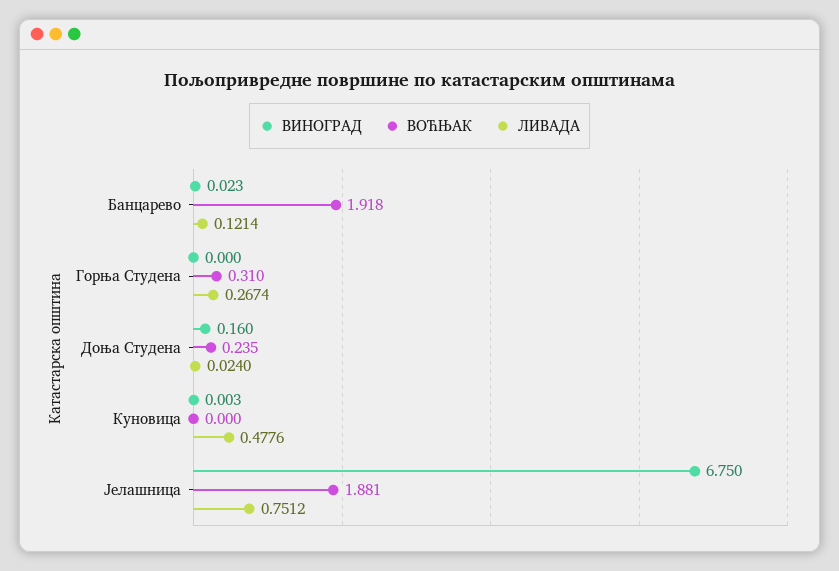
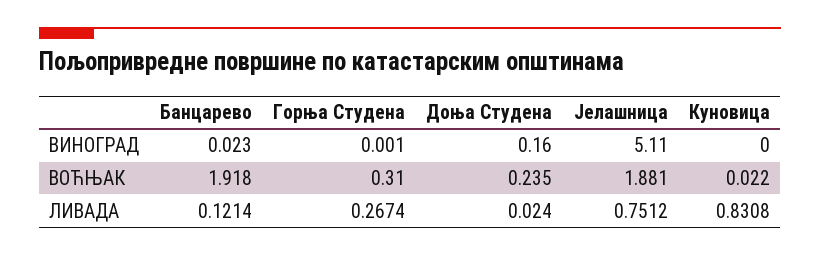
ВИНОГРАД, Горња Студена: 0 -> 0.001
ВИНОГРАД, Куновица: 0.003 -> 0
ВОЋЊАК, Куновица: 0 -> 0.022
ЛИВАДА, Куновица: 0.4776 -> 0.8308
ВИНОГРАД, Јелашница: 6.75 -> 5.11

